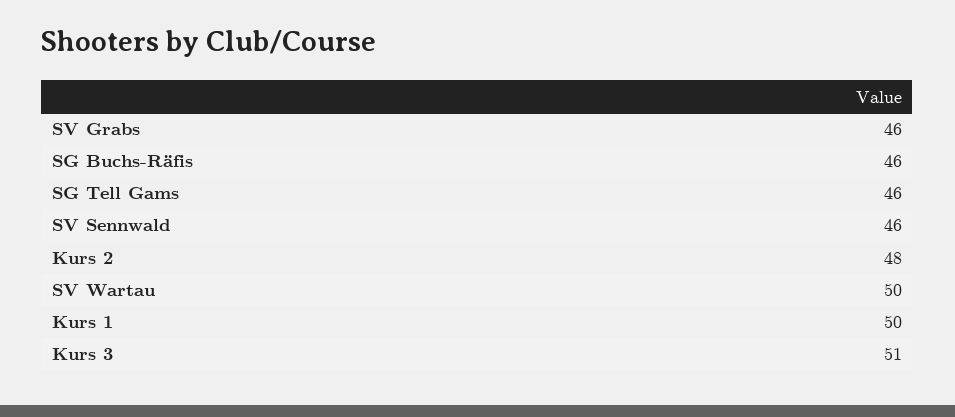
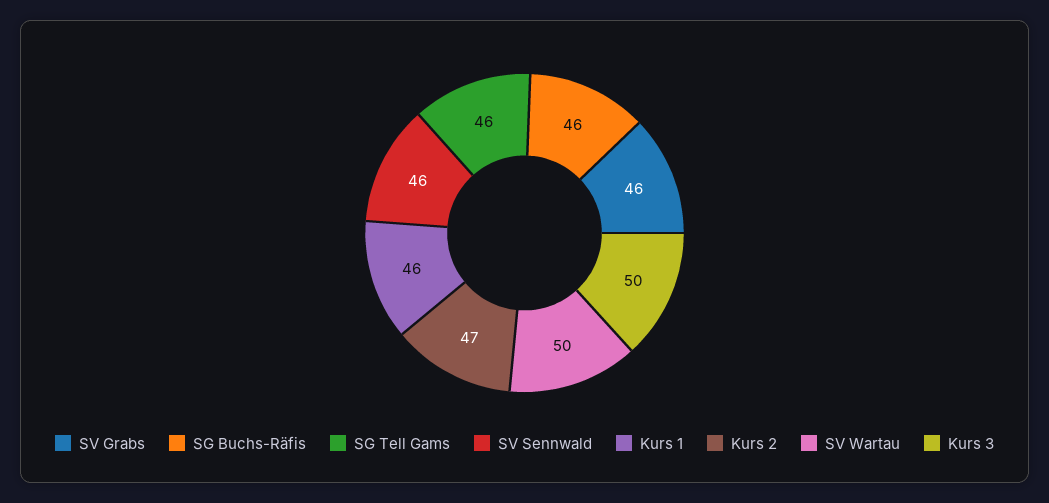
Kurs 2: 48 -> 47
Kurs 1: 50 -> 46
Kurs 3: 51 -> 50

